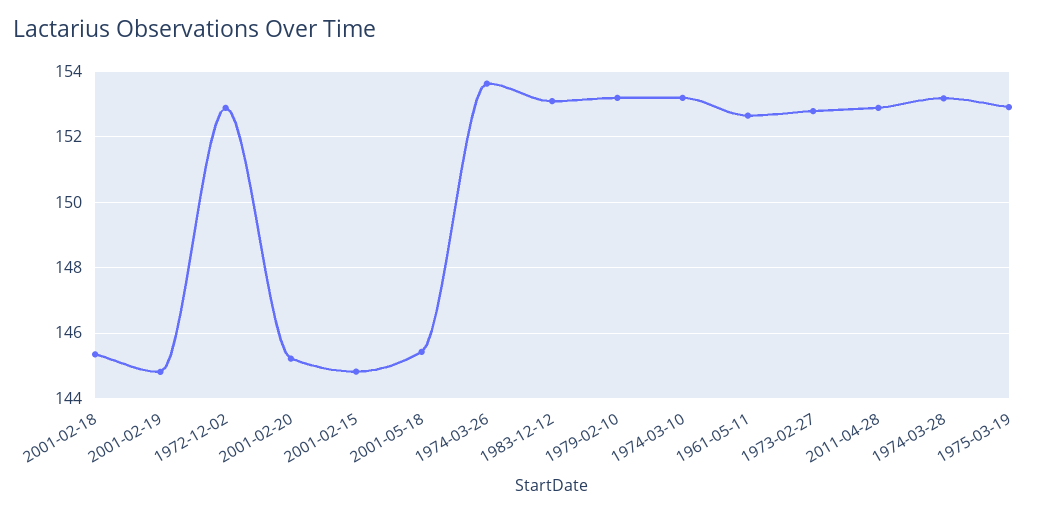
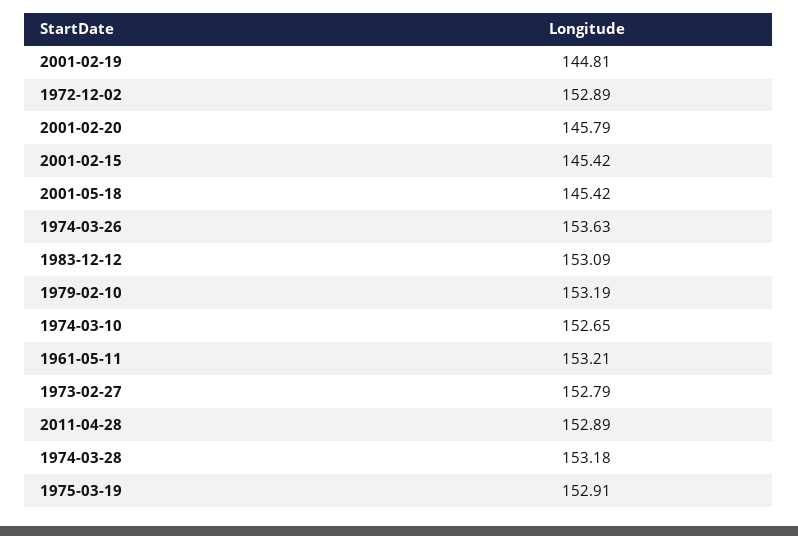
2001-02-18: 145.4 -> none
2001-02-20: 145.2 -> 145.79
2001-02-15: 144.8 -> 145.42
1974-03-10: 153.2 -> 152.65
1961-05-11: 152.6 -> 153.21

